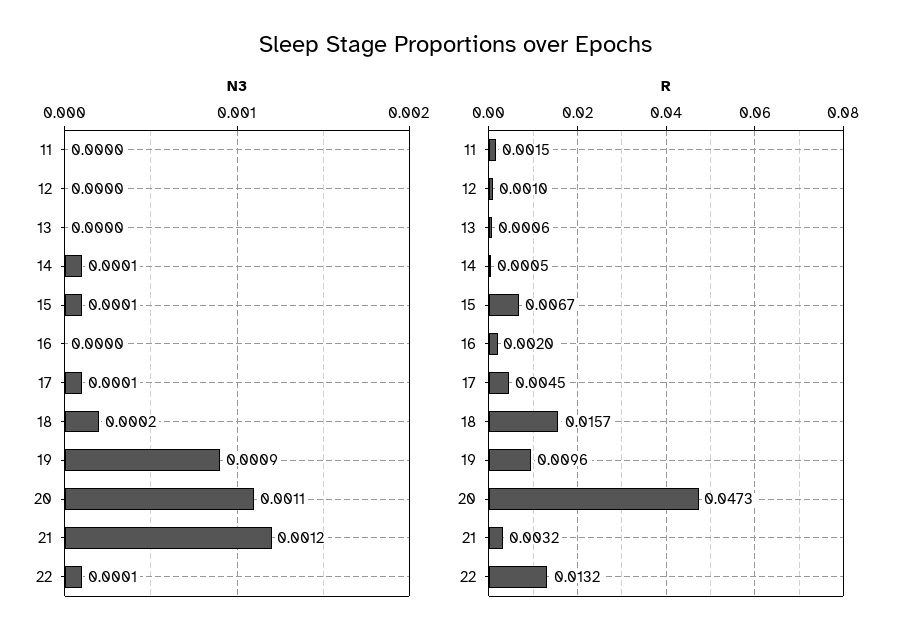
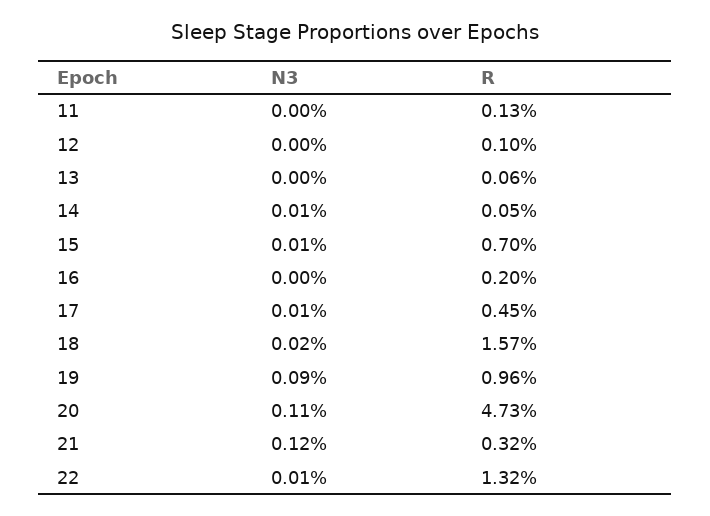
R, 11: 0.0015 -> 0.0013
R, 15: 0.0067 -> 0.007

